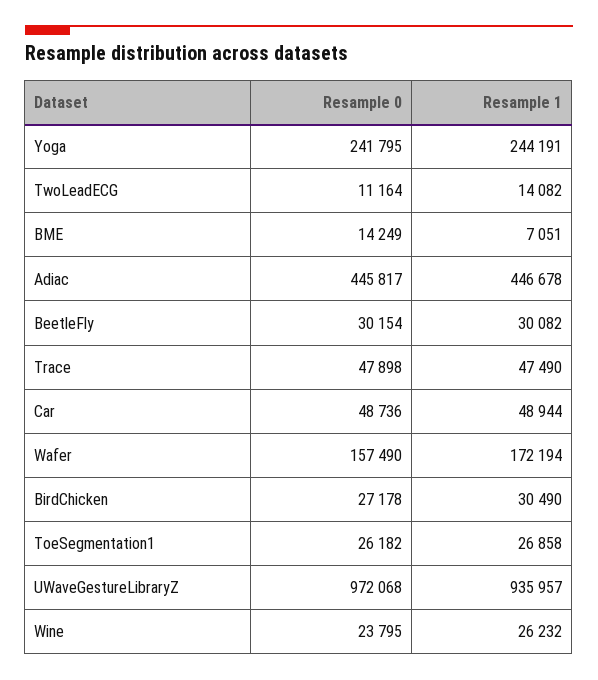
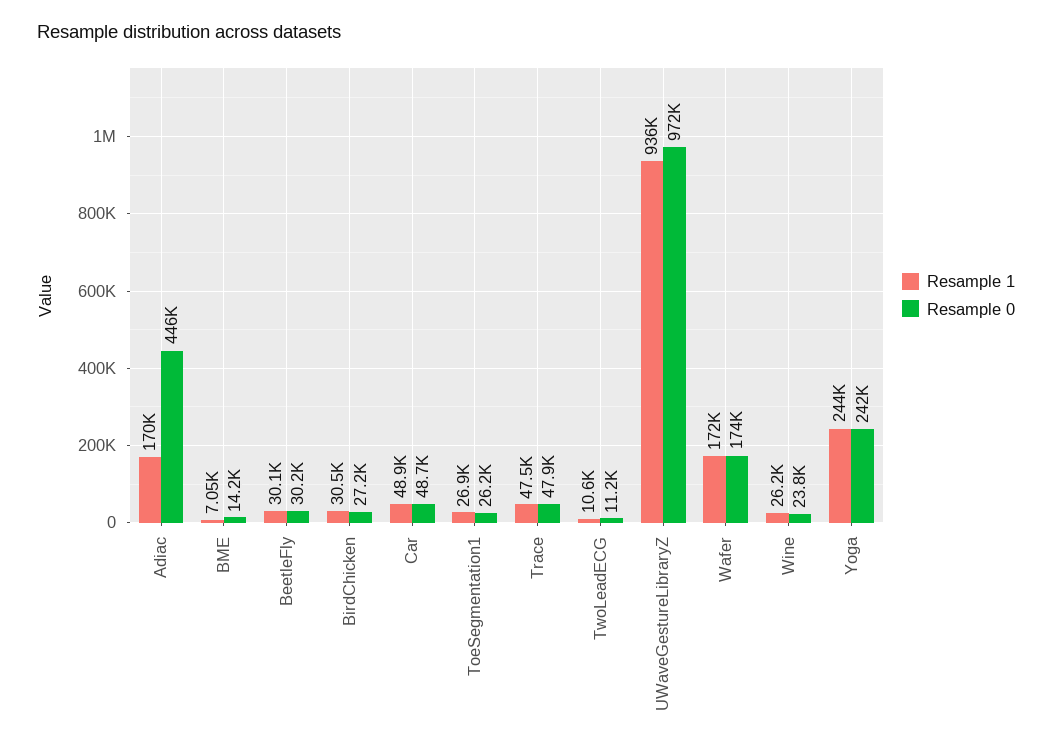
Resample 1, TwoLeadECG: 14082 -> 10600
Resample 1, Adiac: 446678 -> 170000
Resample 0, Wafer: 157490 -> 174000

